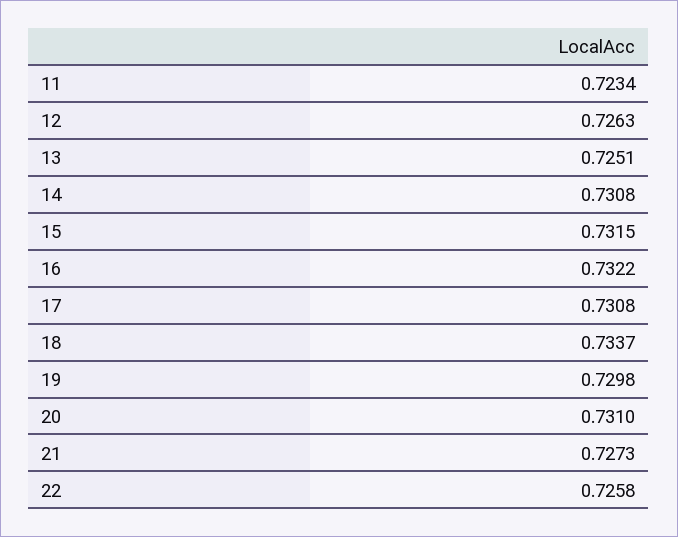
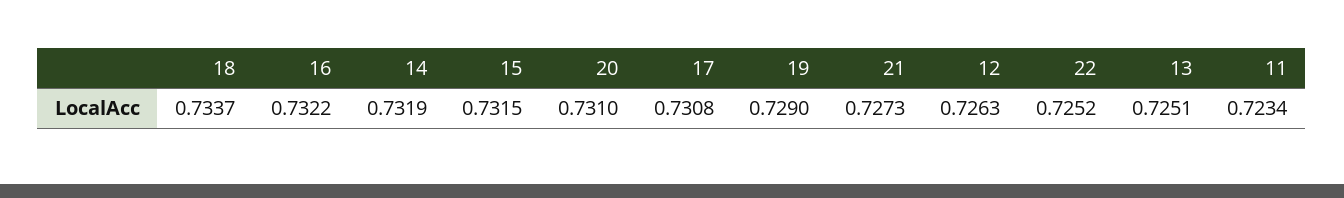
14: 0.7308 -> 0.7319
19: 0.7298 -> 0.729
22: 0.7258 -> 0.7252

